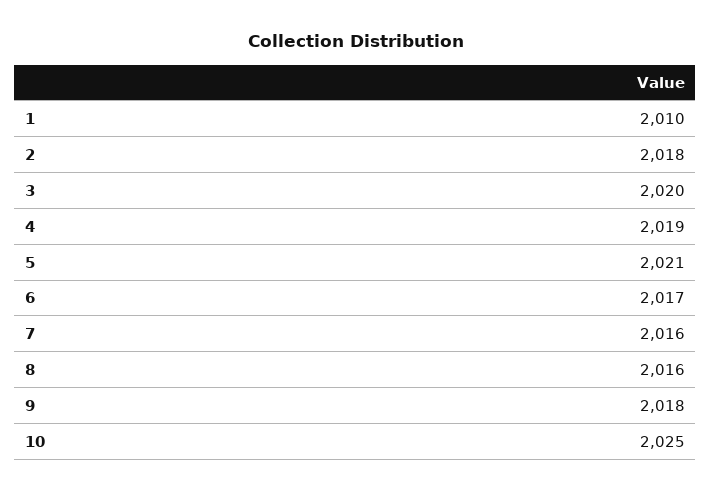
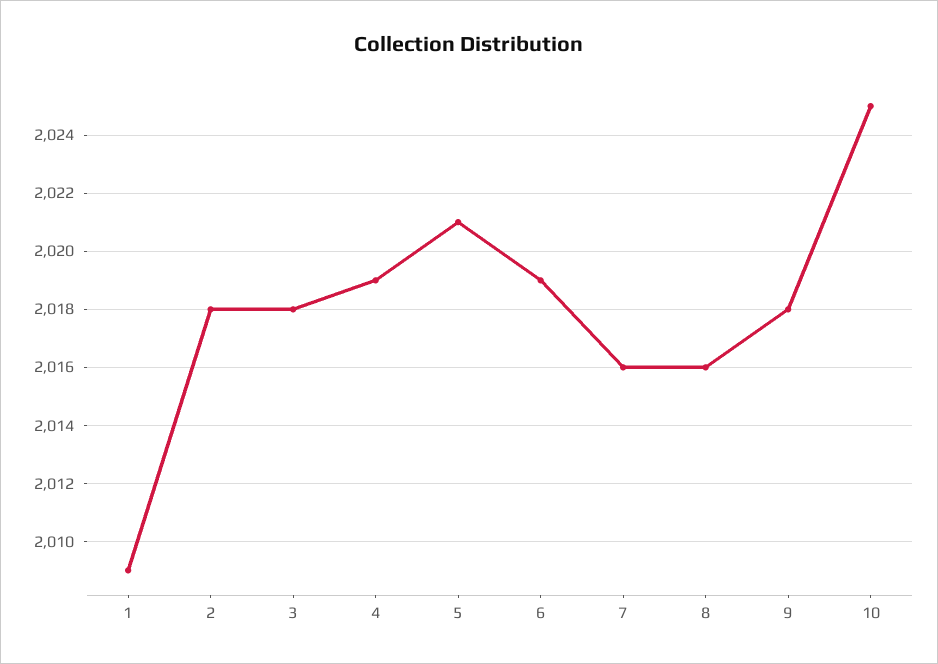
1: 2010 -> 2009
3: 2020 -> 2018
6: 2017 -> 2019

